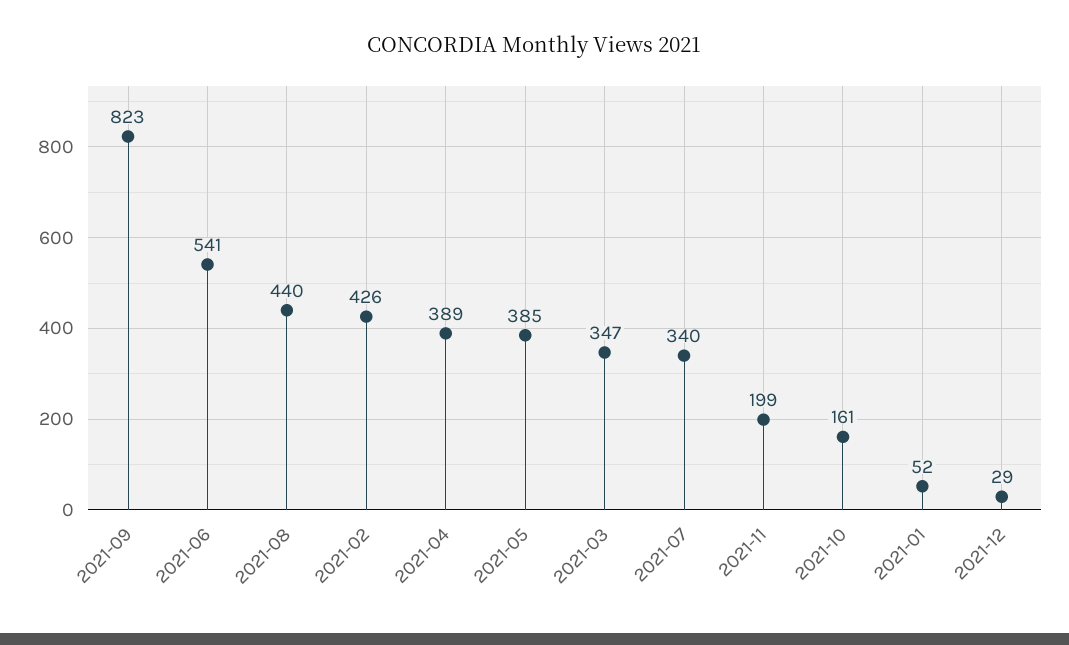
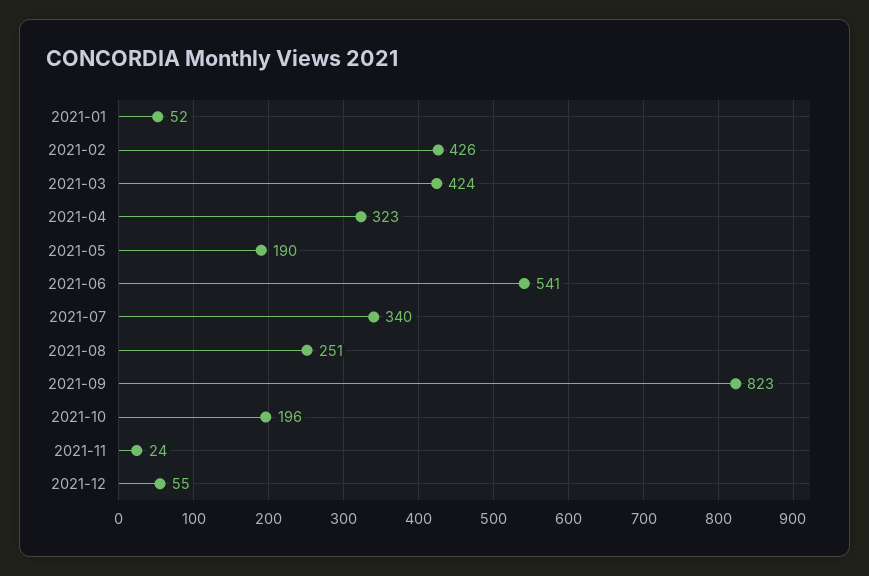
2021-08: 440 -> 251
2021-04: 389 -> 323
2021-05: 385 -> 190
2021-03: 347 -> 424
2021-11: 199 -> 24
2021-10: 161 -> 196
2021-12: 29 -> 55

